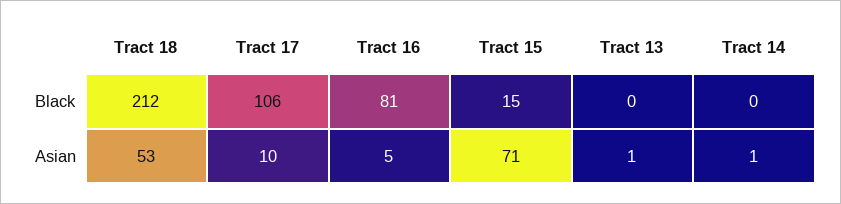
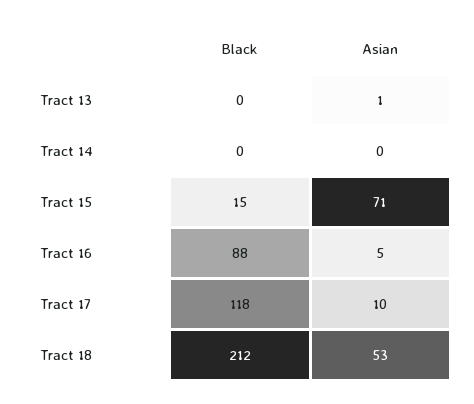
Tract 17, Black: 106 -> 118
Tract 16, Black: 81 -> 88
Tract 14, Asian: 1 -> 0

